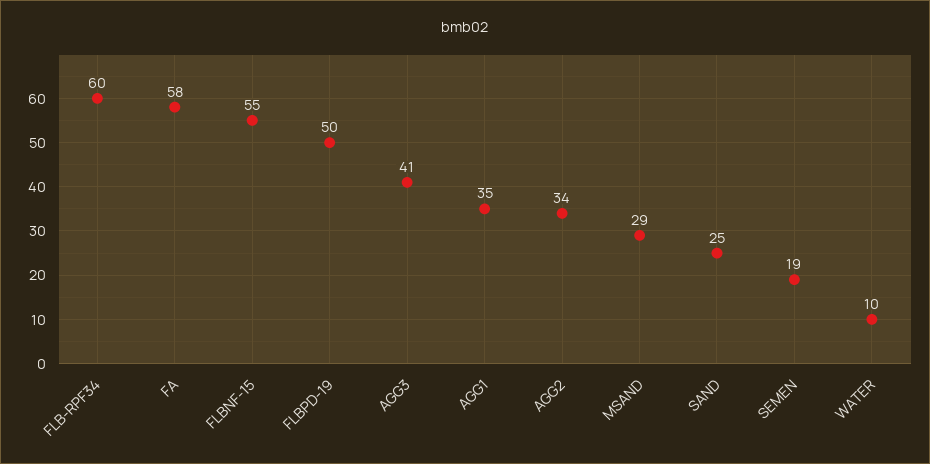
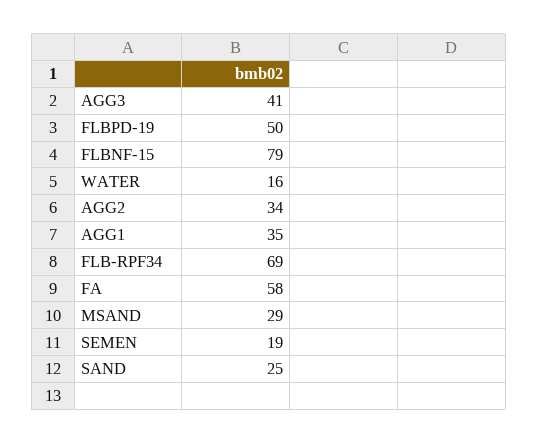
FLB-RPF34: 60 -> 69
FLBNF-15: 55 -> 79
WATER: 10 -> 16

